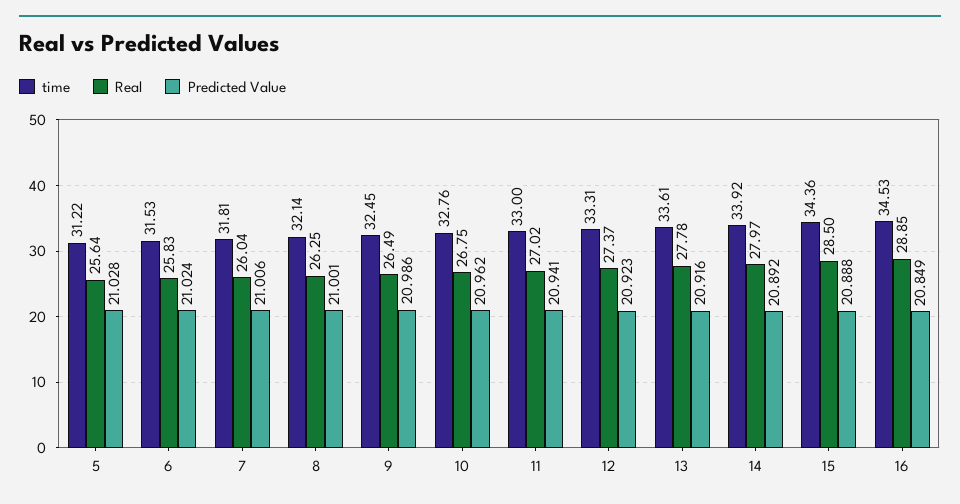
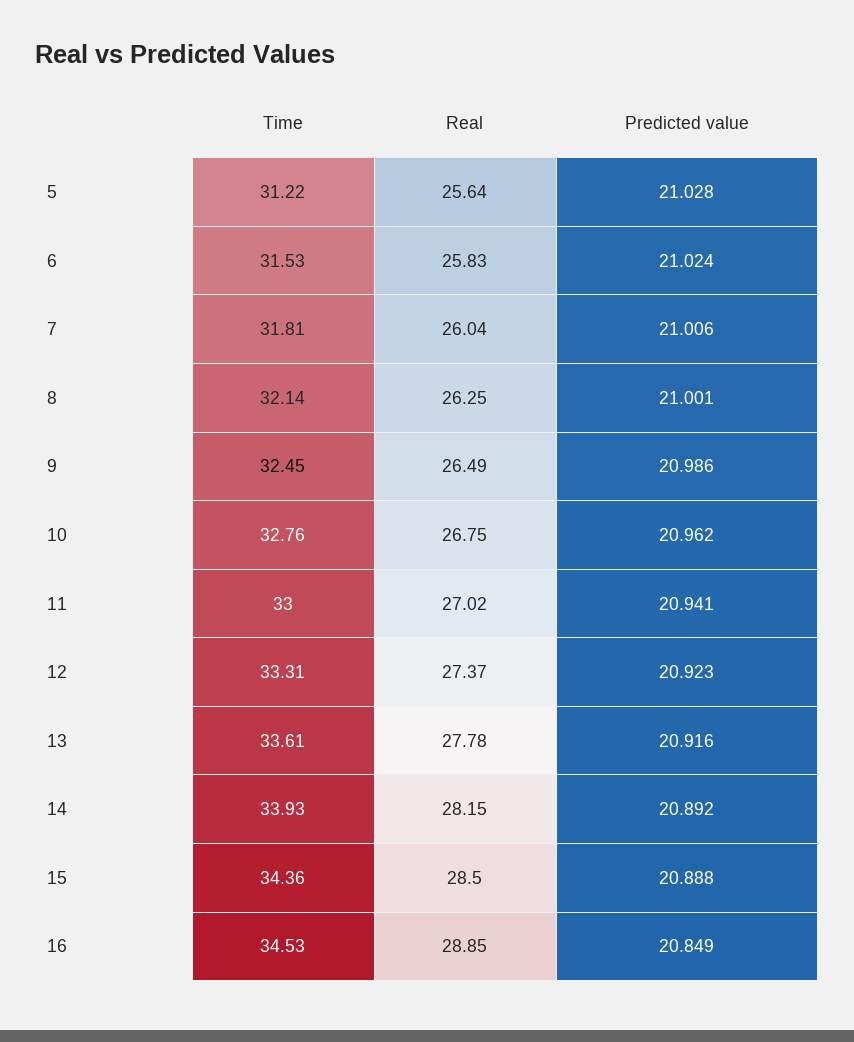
time, 14: 33.92 -> 33.93
Real, 14: 27.97 -> 28.15

